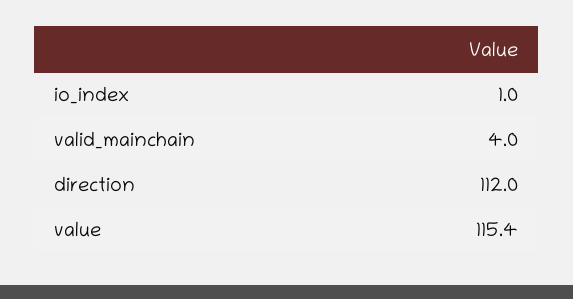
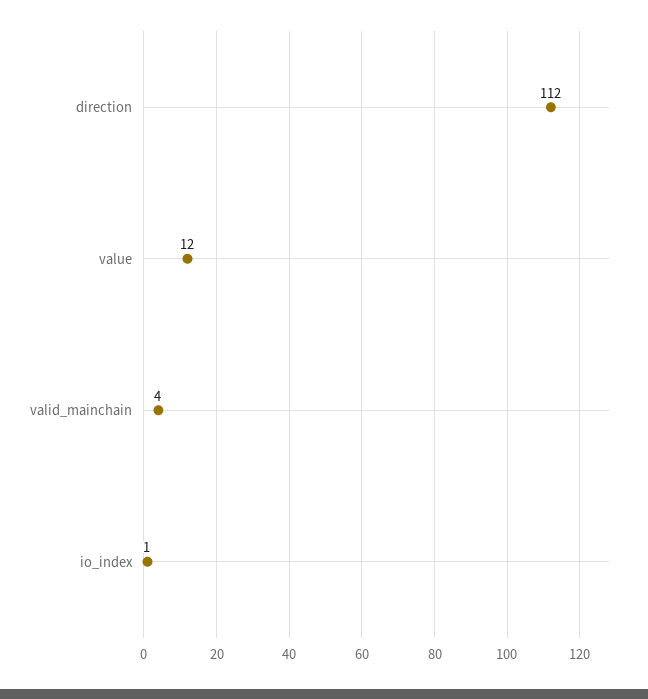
value: 115.4 -> 12

